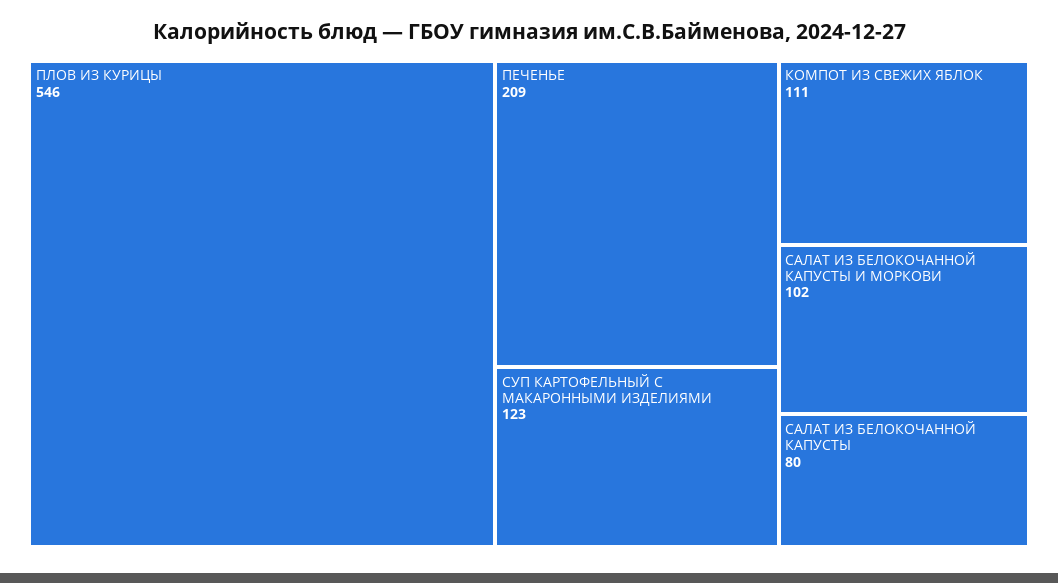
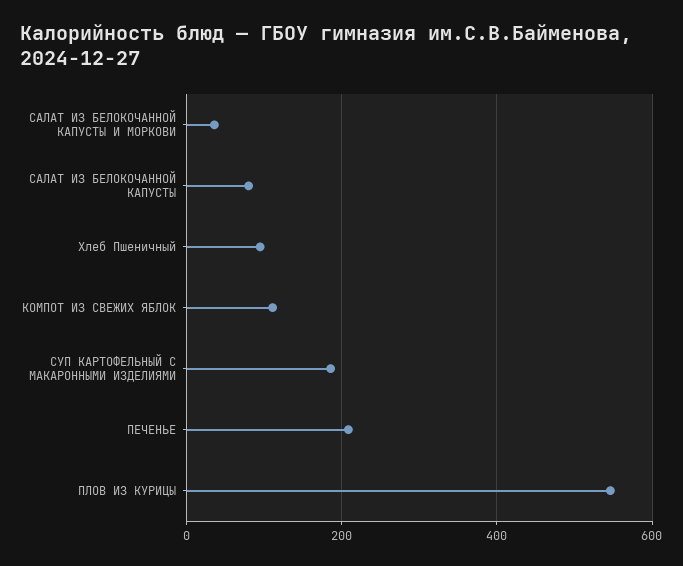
СУП КАРТОФЕЛЬНЫЙ С МАКАРОННЫМИ ИЗДЕЛИЯМИ: 123 -> 180
САЛАТ ИЗ БЕЛОКОЧАННОЙ КАПУСТЫ И МОРКОВИ: 102 -> 40
Хлеб Пшеничный: none -> 100

